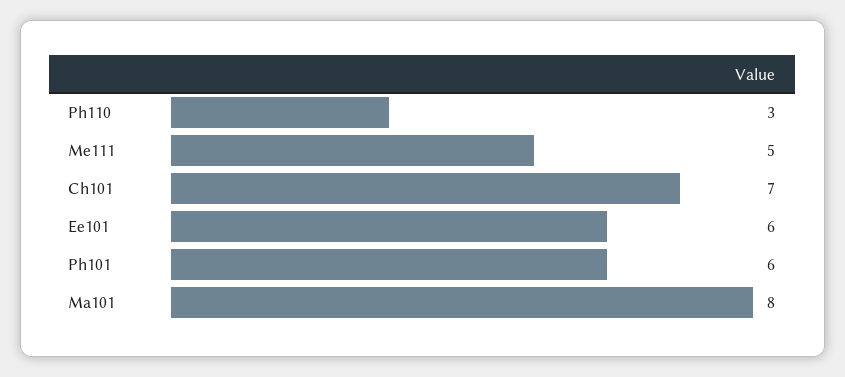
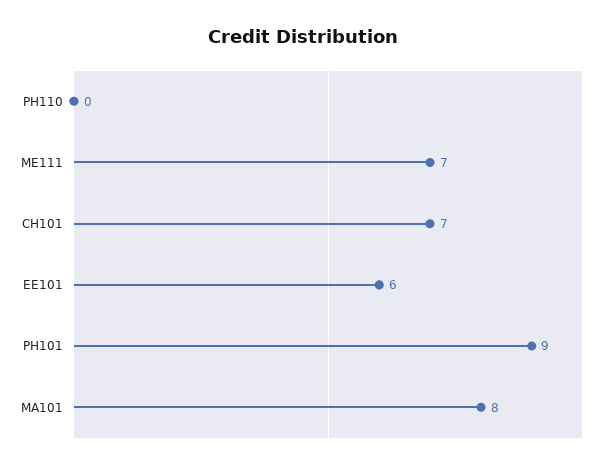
Ph110: 3 -> 0
Me111: 5 -> 7
Ph101: 6 -> 9

